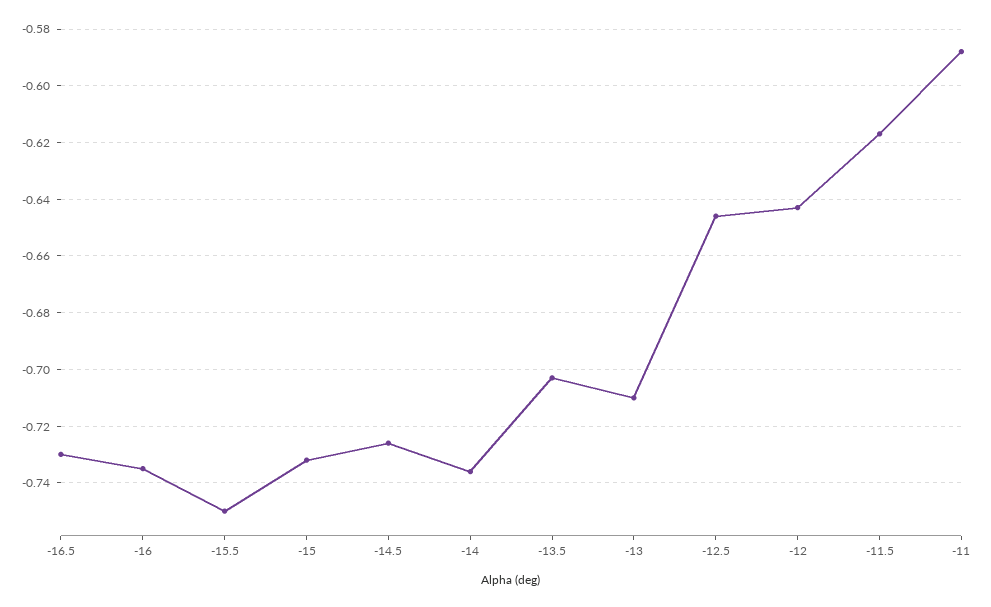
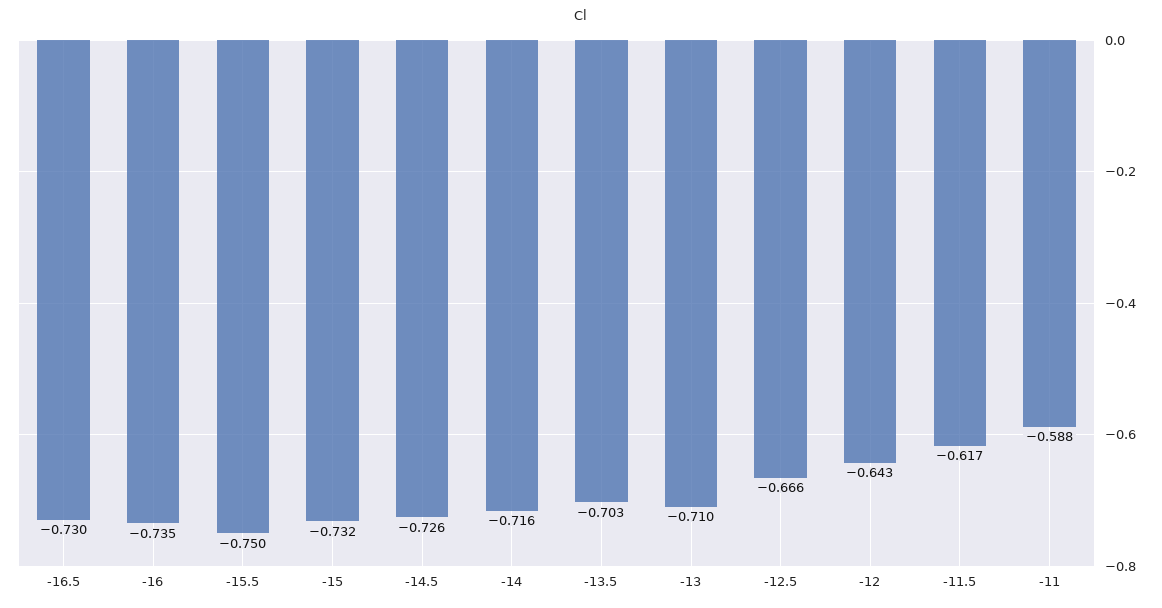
-14: -0.735 -> -0.716
-12.5: -0.645 -> -0.666

